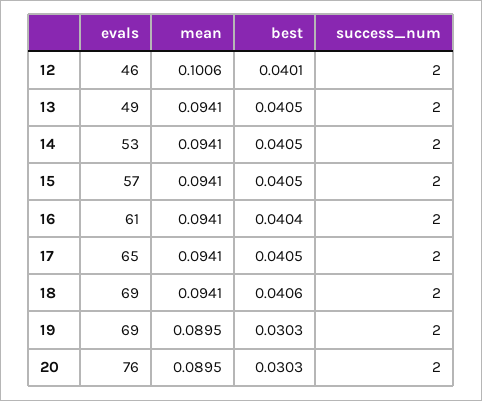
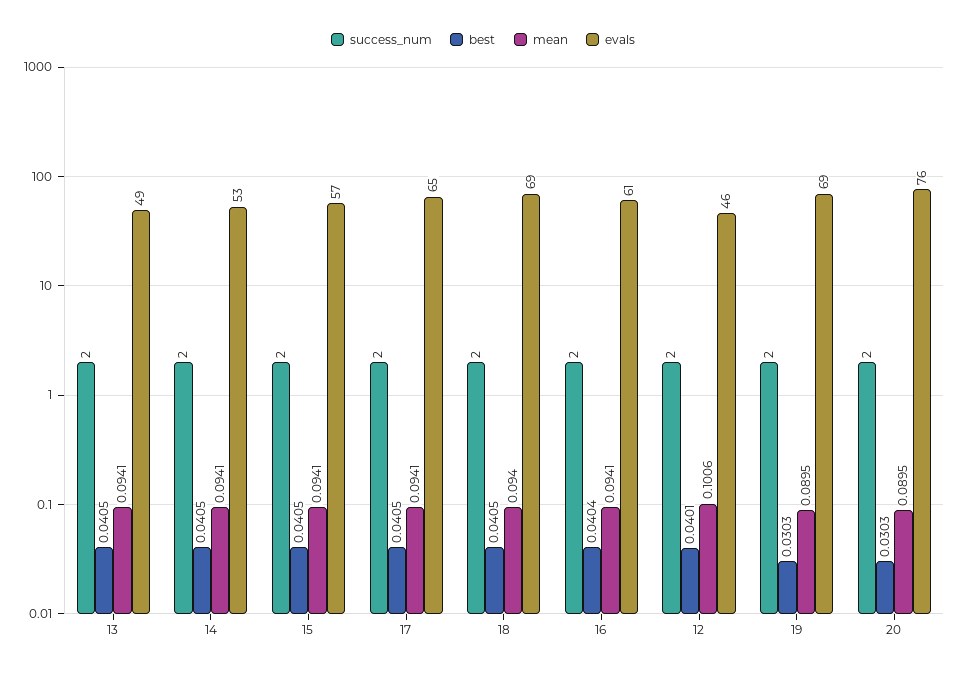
mean, 18: 0.0941 -> 0.094
best, 18: 0.0406 -> 0.0405

